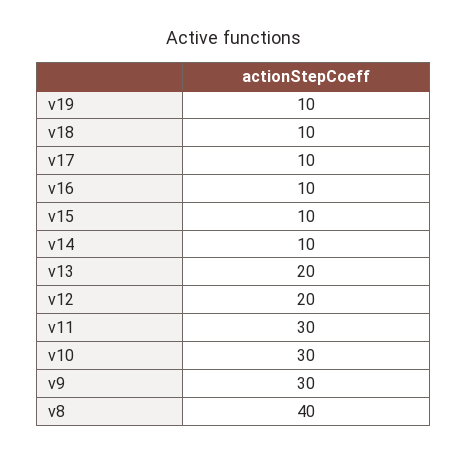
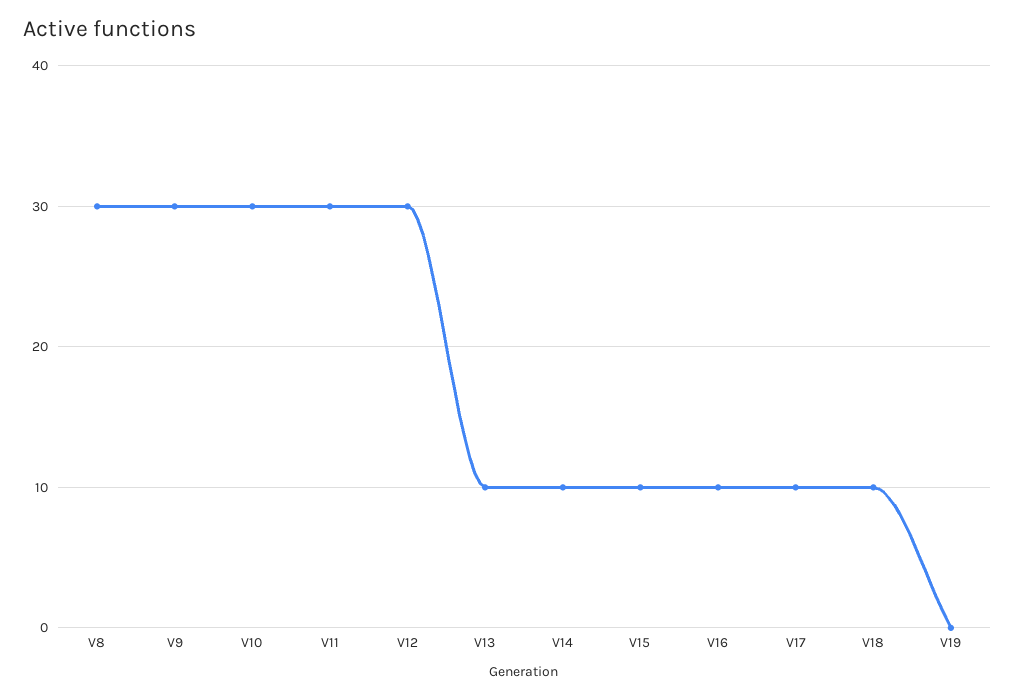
v19: 10 -> 0
v13: 20 -> 10
v12: 20 -> 30
v8: 40 -> 30

